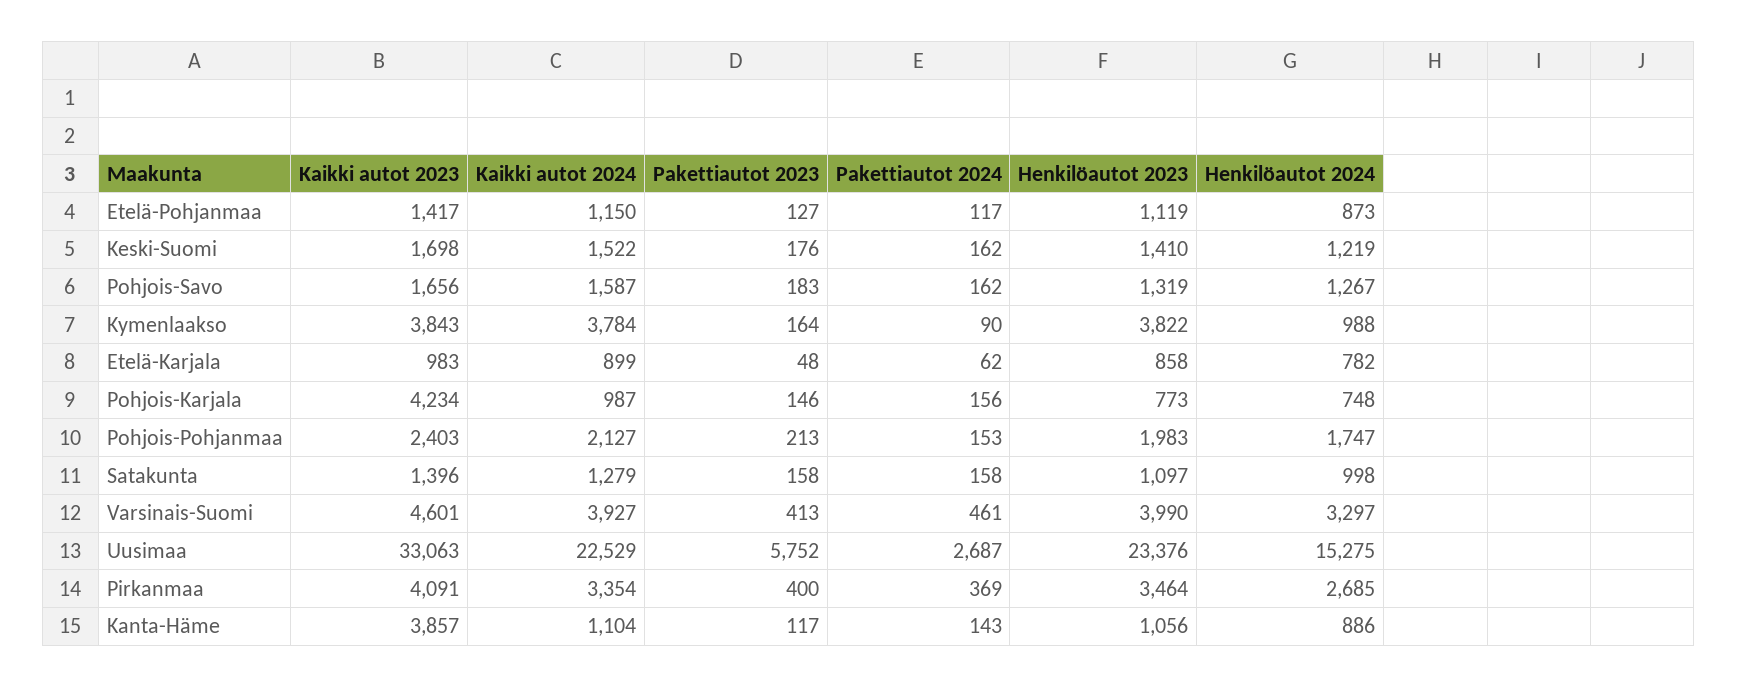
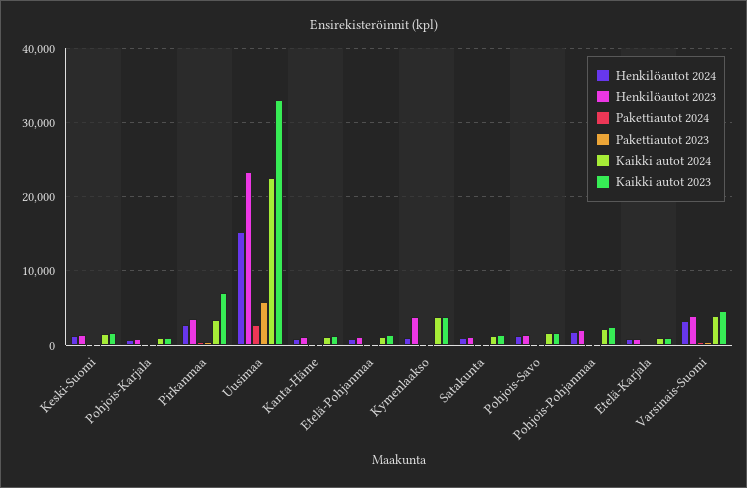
Kaikki autot 2023, Pohjois-Karjala: 4234 -> 1000
Kaikki autot 2023, Pirkanmaa: 4091 -> 7000
Kaikki autot 2023, Kanta-Häme: 3857 -> 1000

